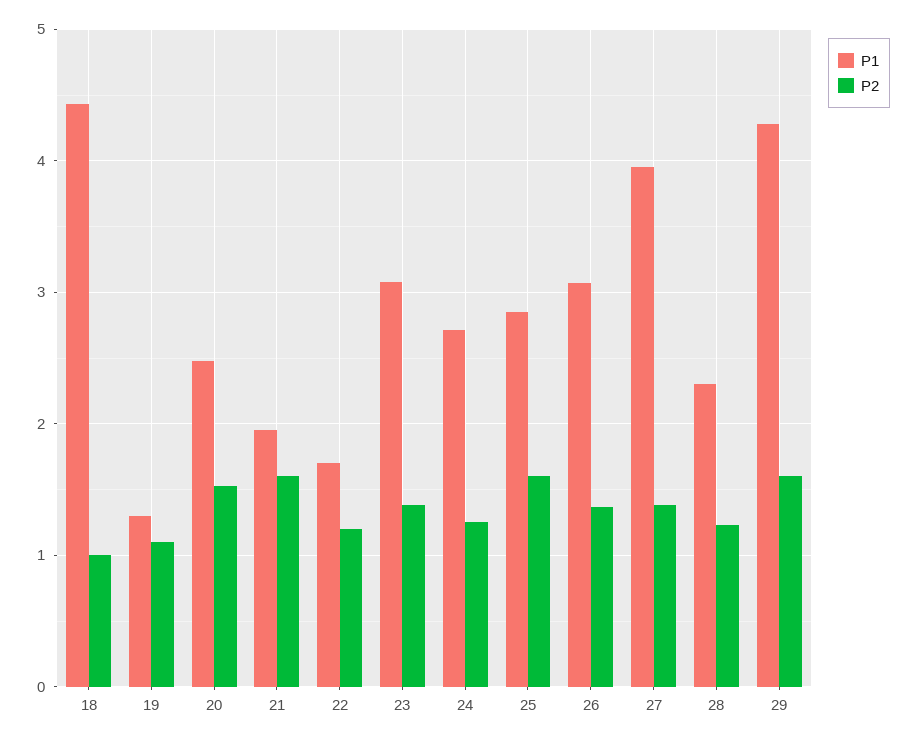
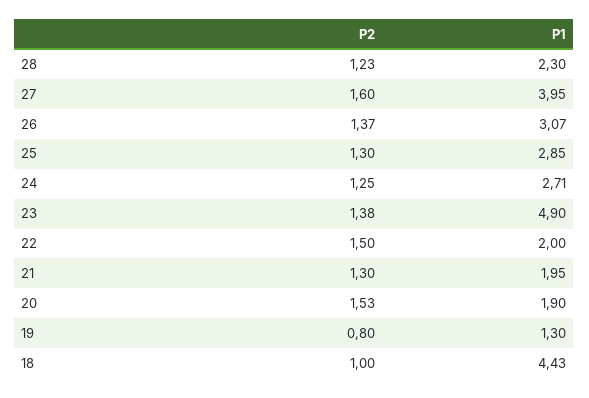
P2, 19: 1.1 -> 0.8
P1, 20: 2.5 -> 1.9
P2, 21: 1.6 -> 1.3
P1, 22: 1.7 -> 2
P2, 22: 1.2 -> 1.5
P1, 23: 3.1 -> 4.9
P2, 25: 1.6 -> 1.3
P2, 27: 1.4 -> 1.6
P1, 29: 4.3 -> none
P2, 29: 1.6 -> none

